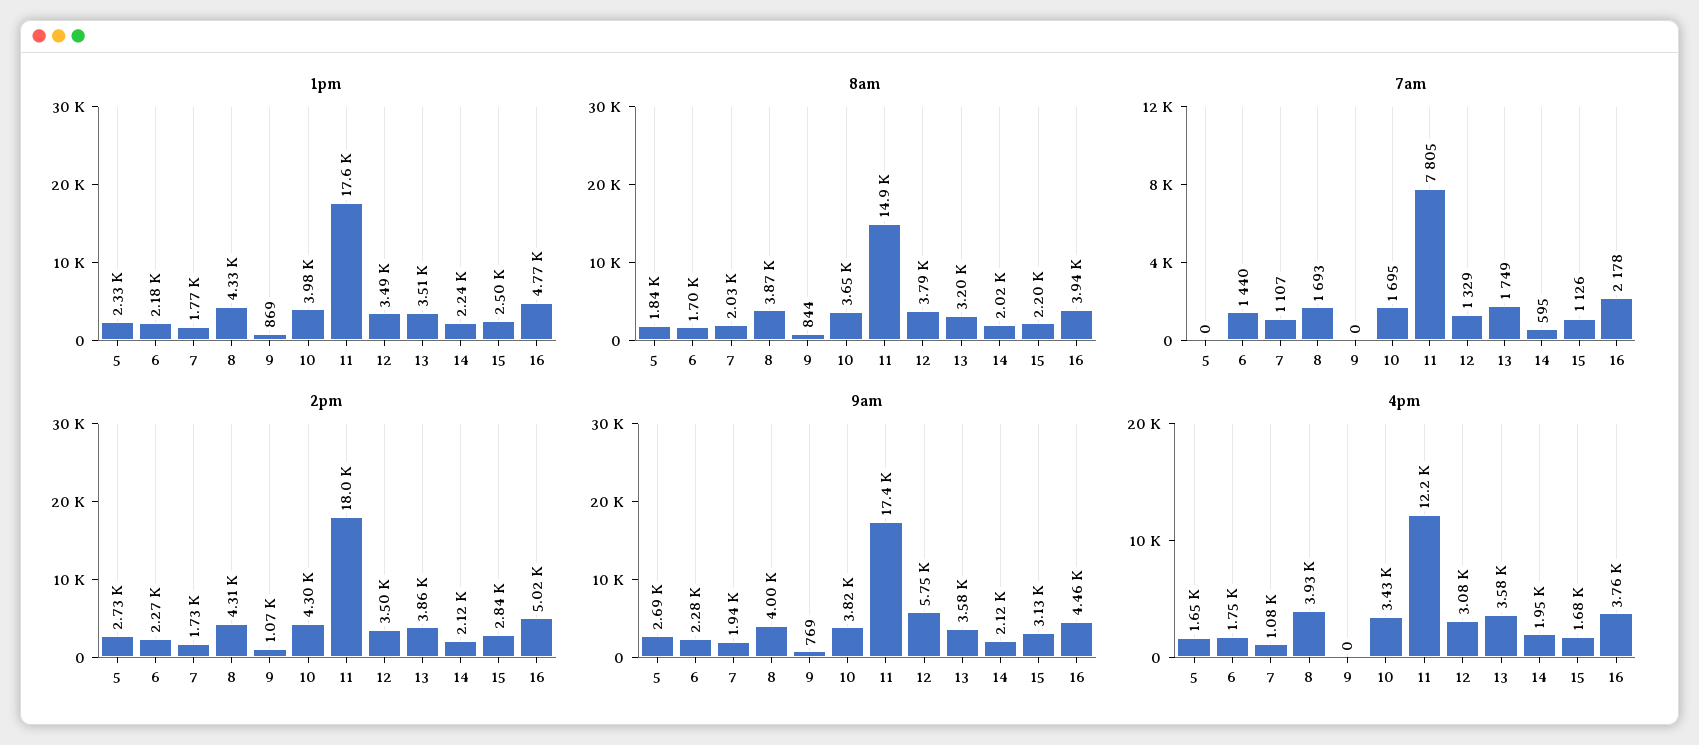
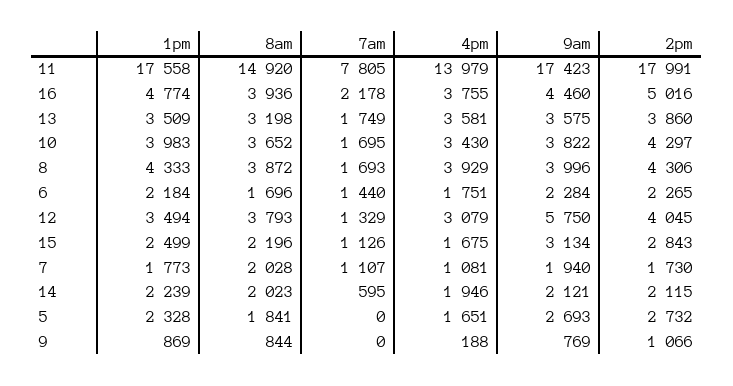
2pm, 12: 3500 -> 4045
4pm, 9: 0 -> 188
4pm, 11: 12200 -> 13979

